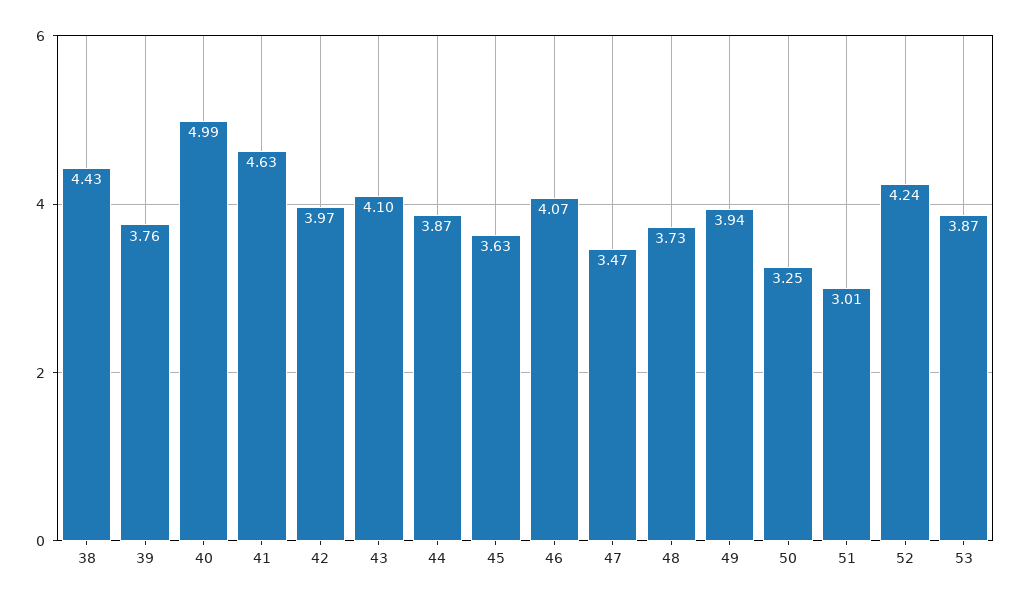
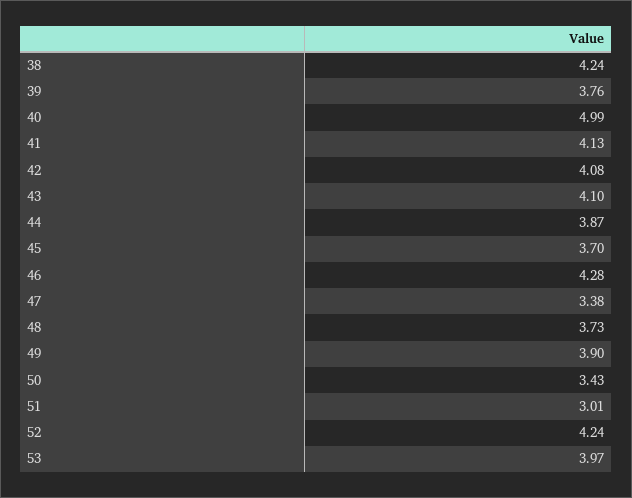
38: 4.43 -> 4.24
41: 4.63 -> 4.13
42: 3.97 -> 4.08
45: 3.63 -> 3.7
46: 4.07 -> 4.28
47: 3.47 -> 3.38
49: 3.94 -> 3.9
50: 3.25 -> 3.43
53: 3.87 -> 3.97

